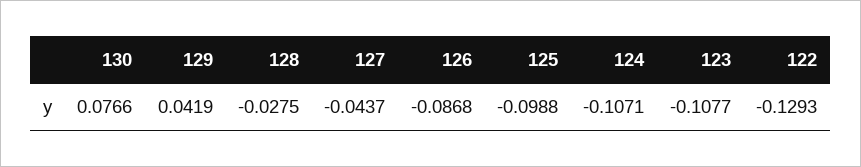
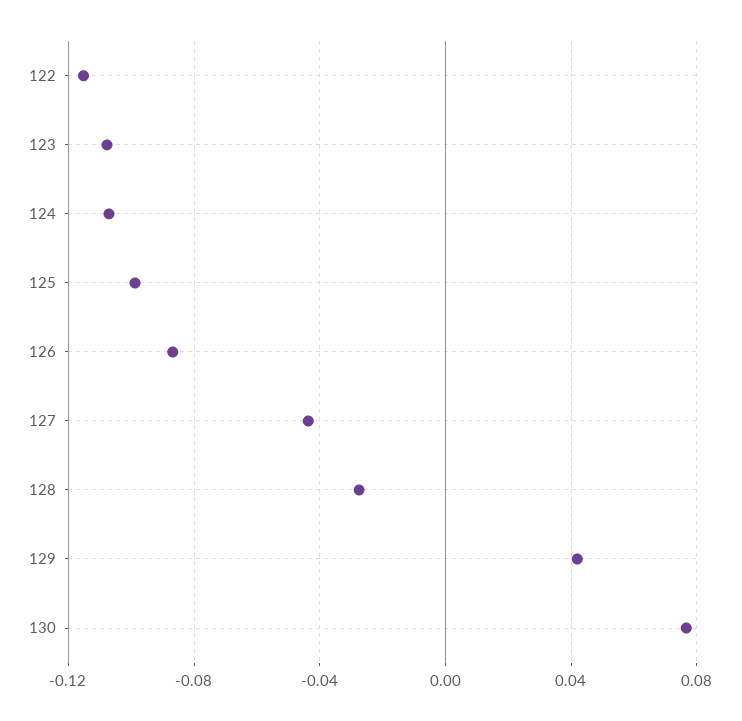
122: -0.1293 -> -0.115

